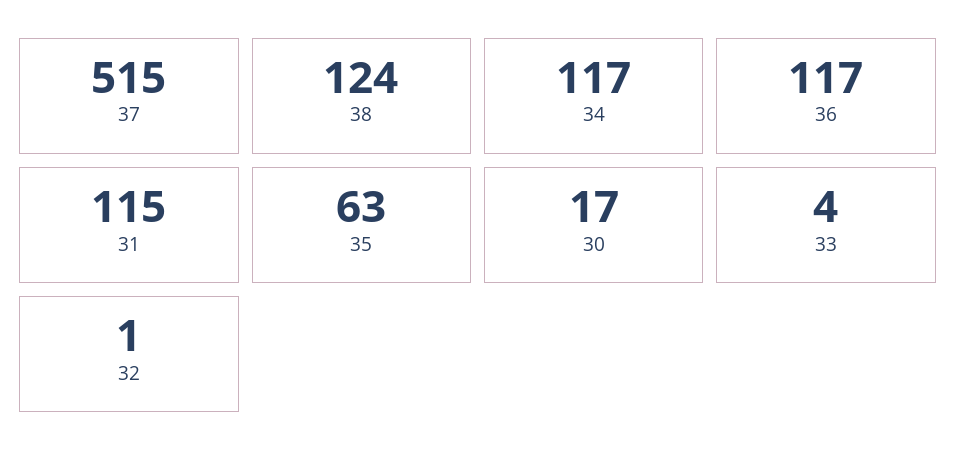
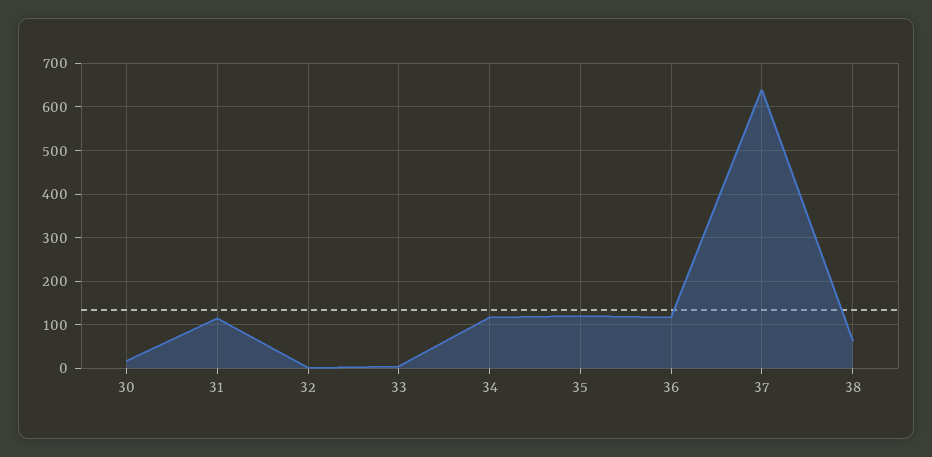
37: 515 -> 640
38: 124 -> 60
35: 63 -> 120

